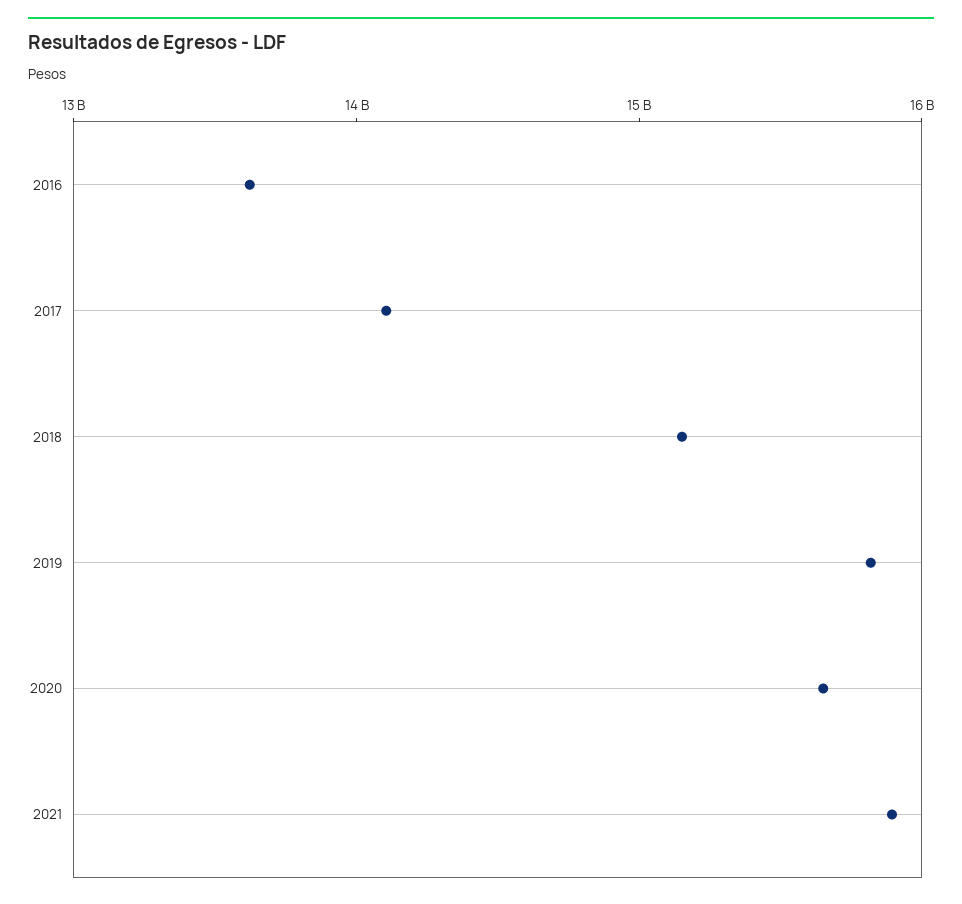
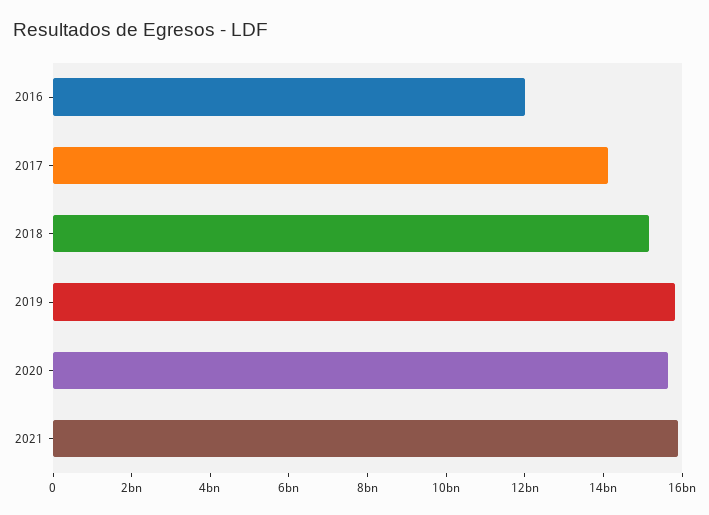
2016: 13600000000 -> 12000000000

